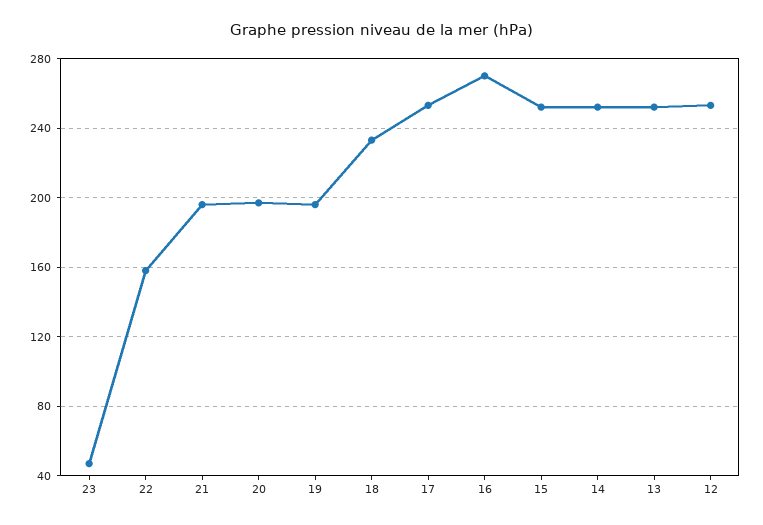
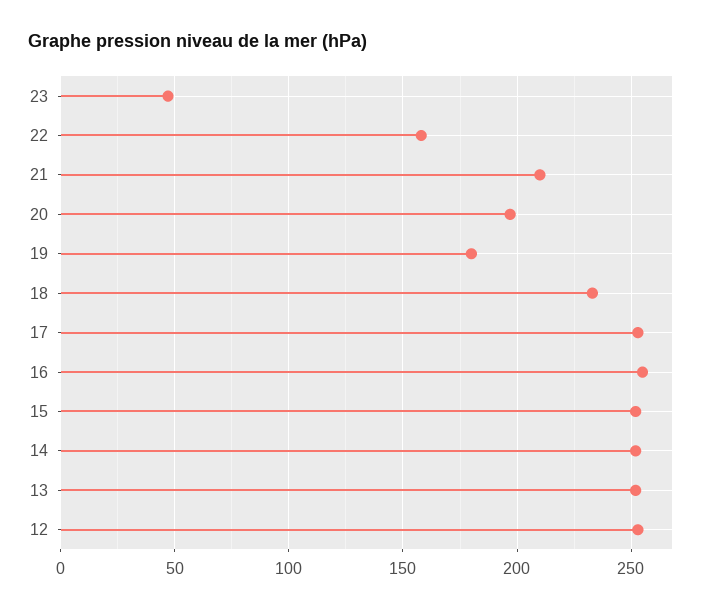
21: 195 -> 210
19: 195 -> 180
16: 270 -> 255

